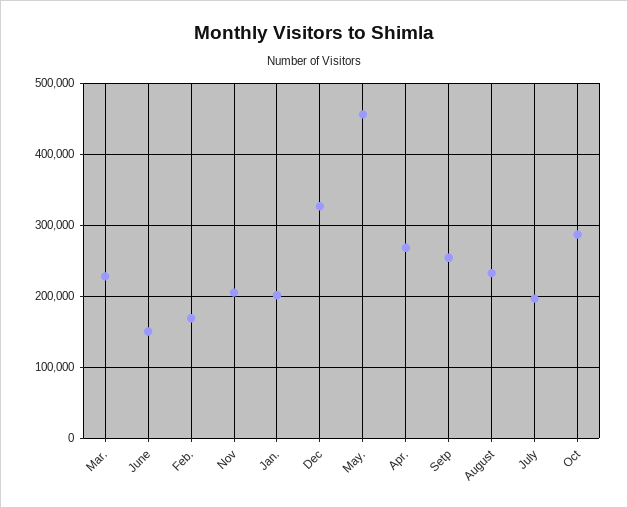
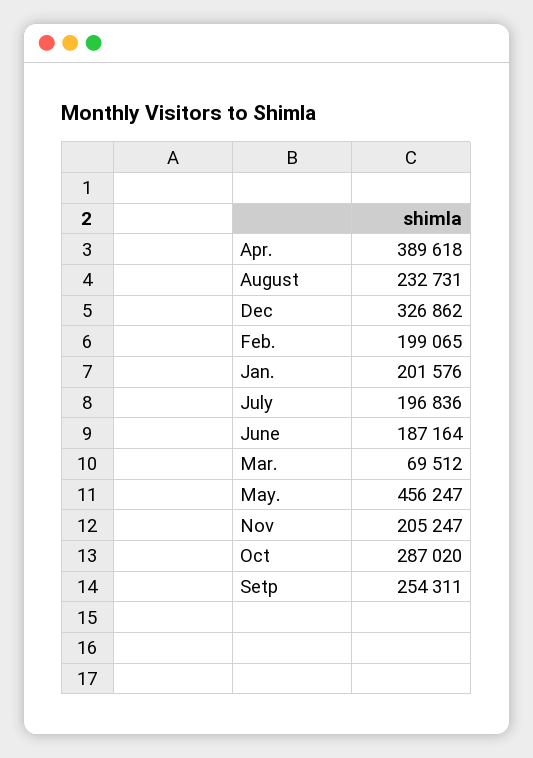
Mar.: 230000 -> 69512
June: 150000 -> 187164
Feb.: 170000 -> 199065
Apr.: 270000 -> 389618

